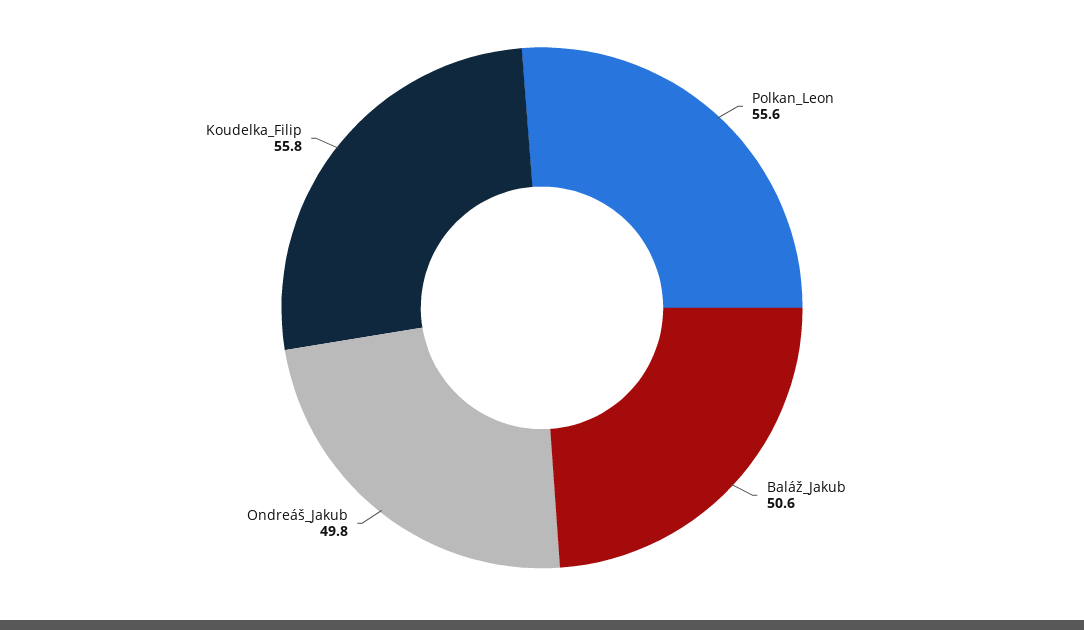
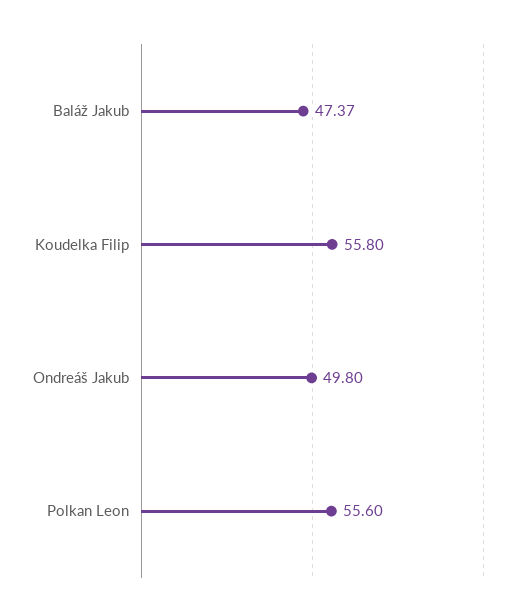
Baláž_Jakub: 50.6 -> 47.37

